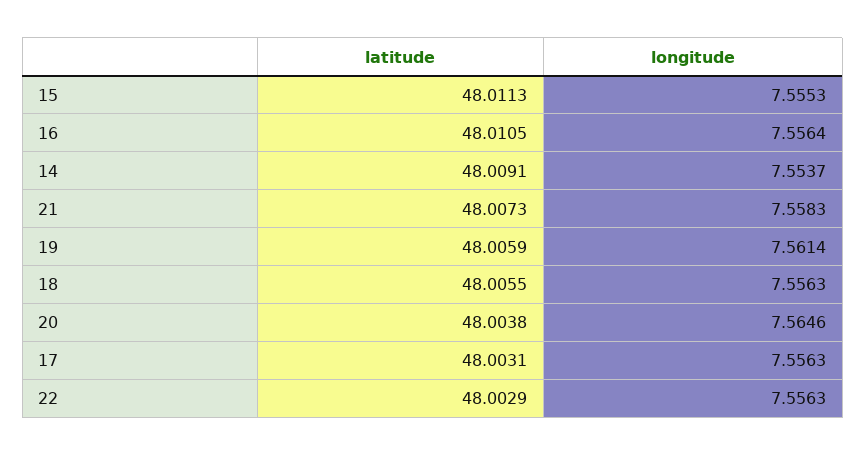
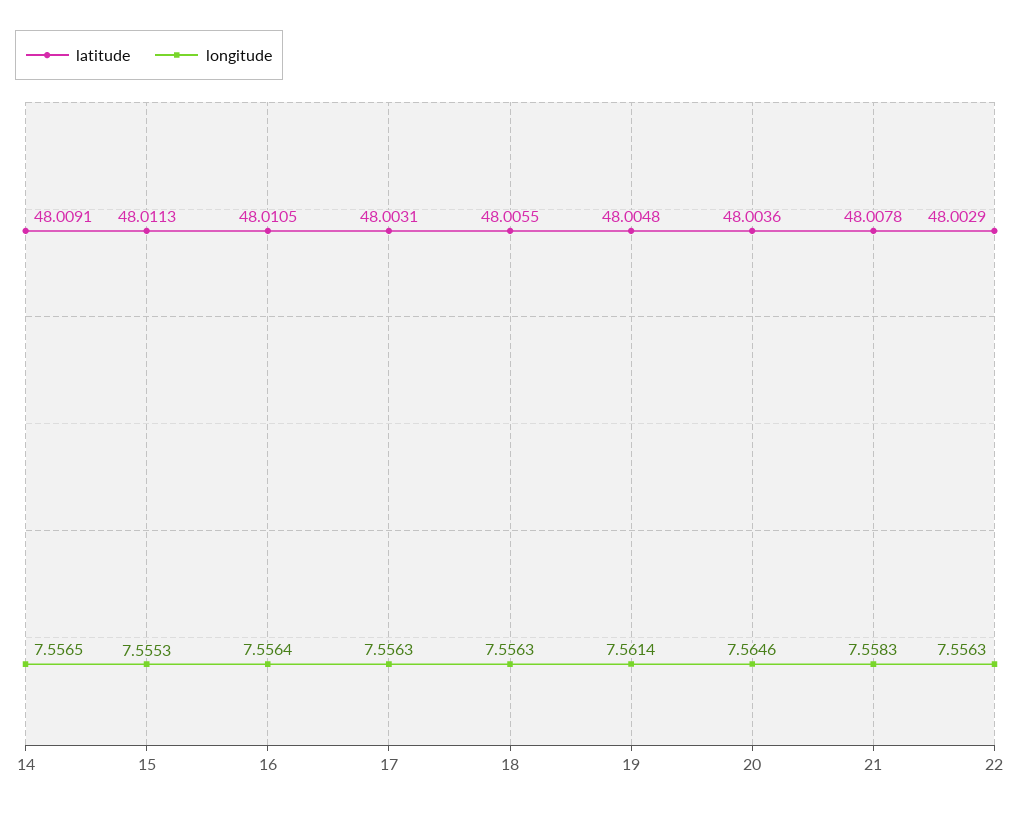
longitude, 14: 7.5537 -> 7.5565
latitude, 21: 48.0073 -> 48.0078
latitude, 19: 48.0059 -> 48.0048
latitude, 20: 48.0038 -> 48.0036

